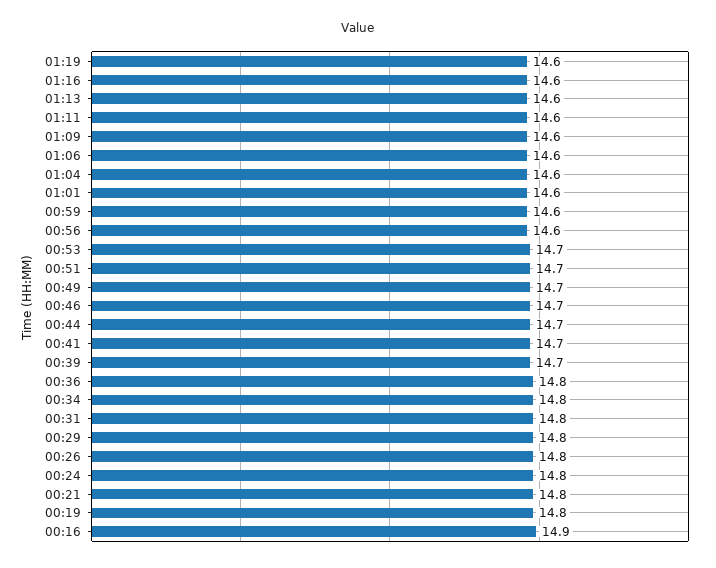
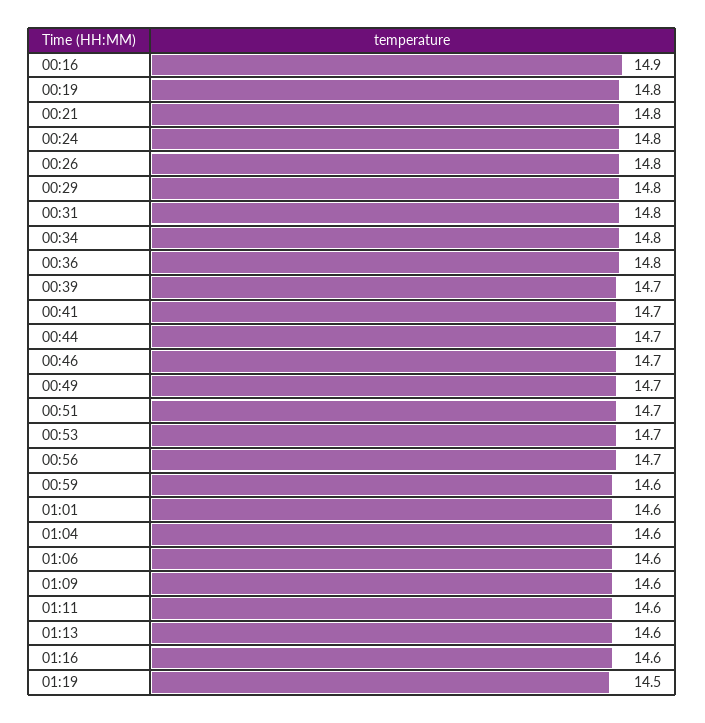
01:19: 14.6 -> 14.5
00:56: 14.6 -> 14.7

